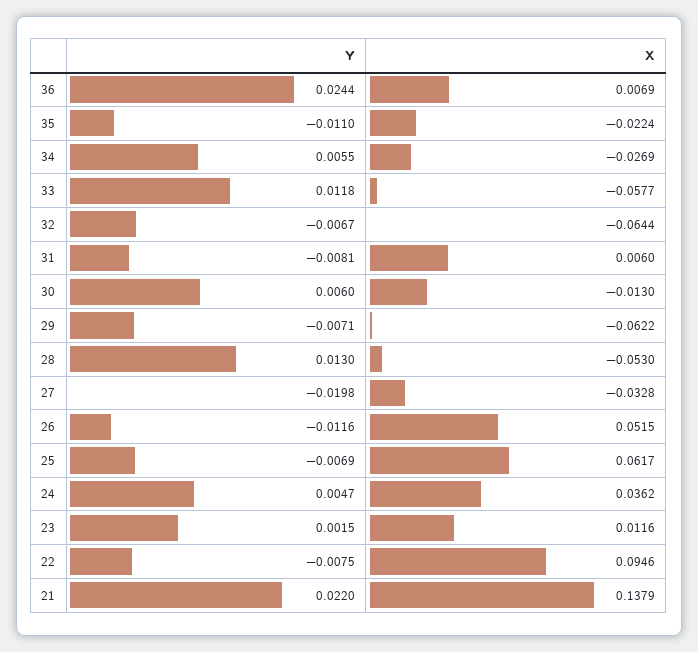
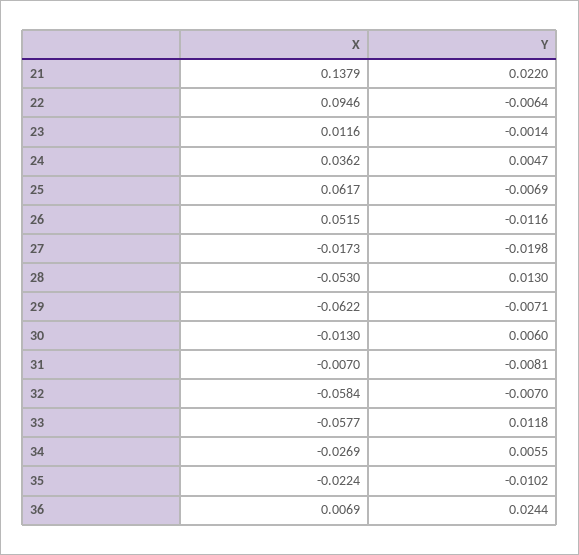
Y, 35: -0.011 -> -0.0102
Y, 32: -0.0067 -> -0.007
X, 32: -0.0644 -> -0.0584
X, 31: 0.006 -> -0.007
X, 27: -0.0328 -> -0.0173
Y, 23: 0.0015 -> -0.0014
Y, 22: -0.0075 -> -0.0064

